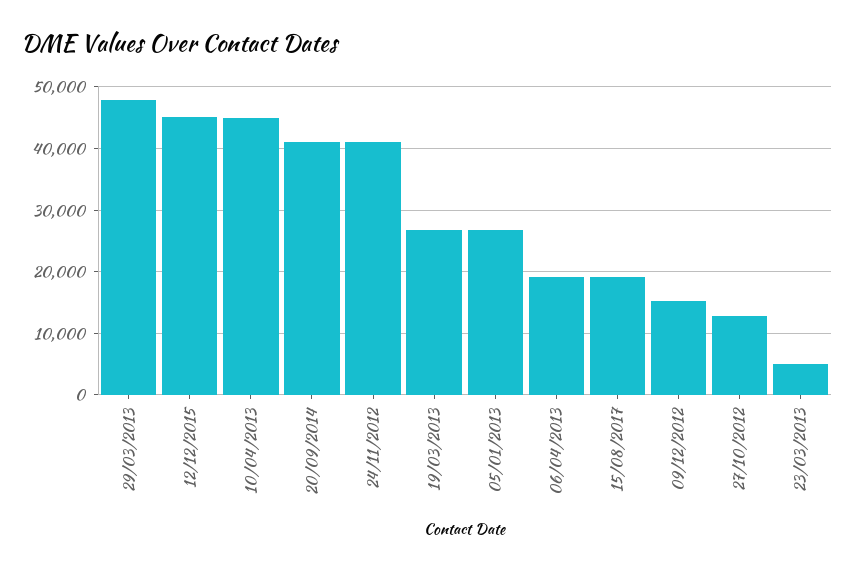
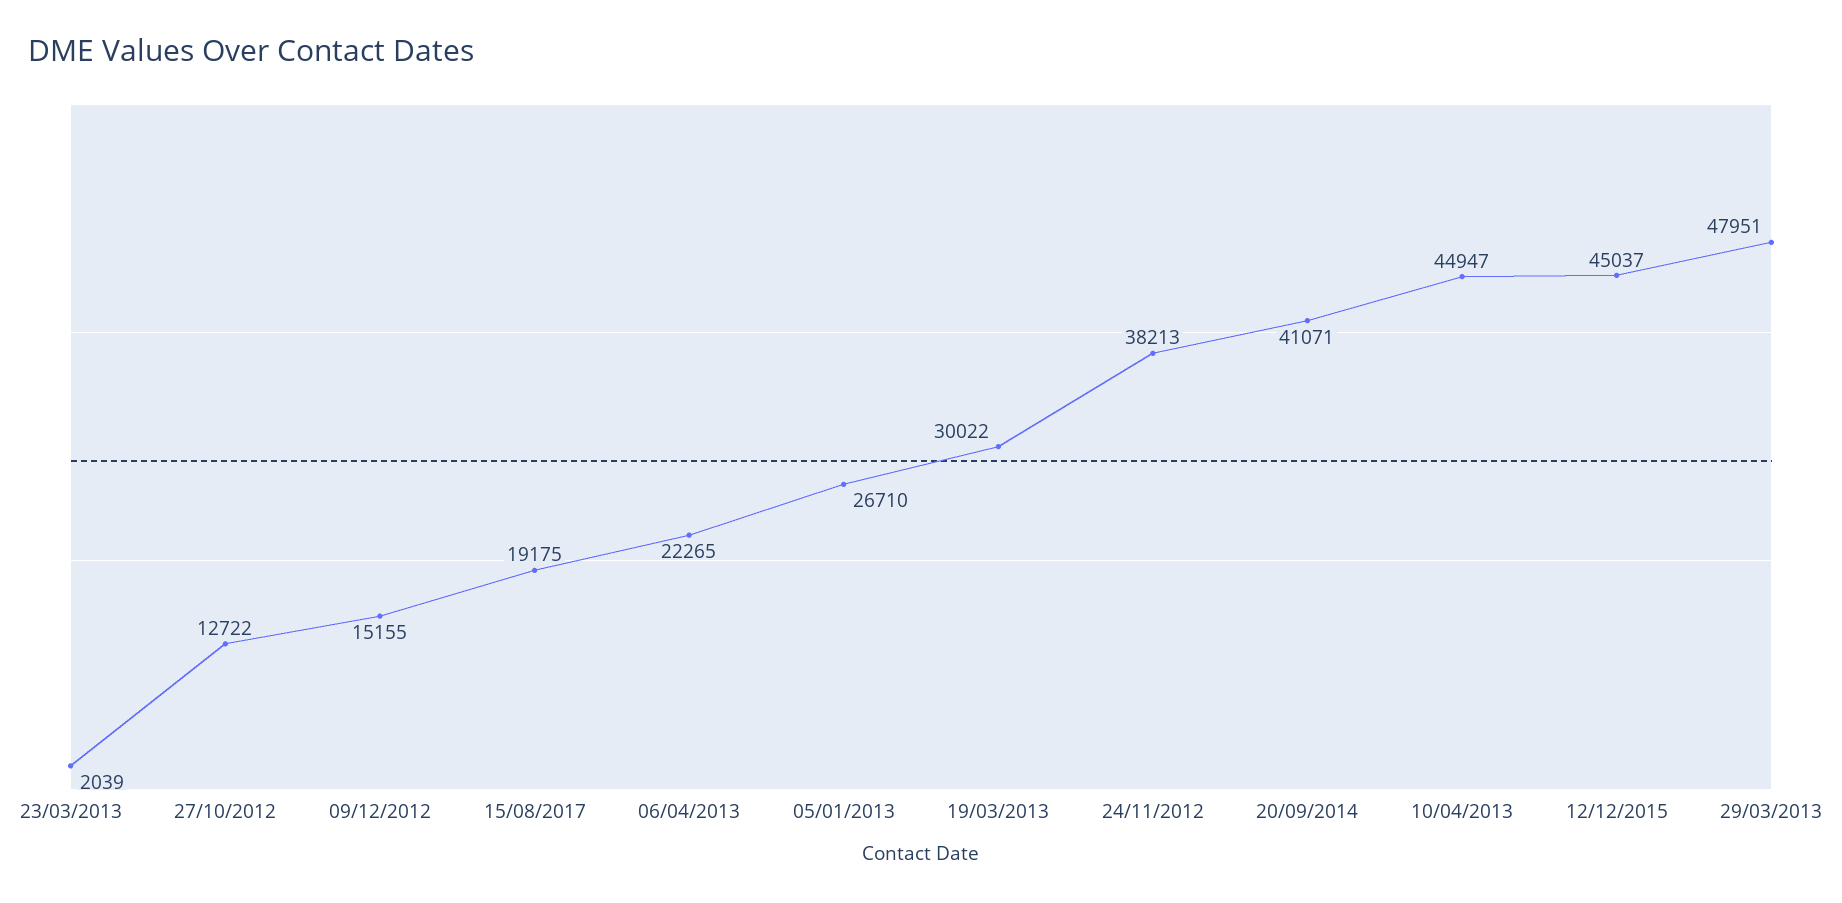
24/11/2012: 41000 -> 38213
19/03/2013: 27000 -> 30022
06/04/2013: 19000 -> 22265
23/03/2013: 5000 -> 2039

